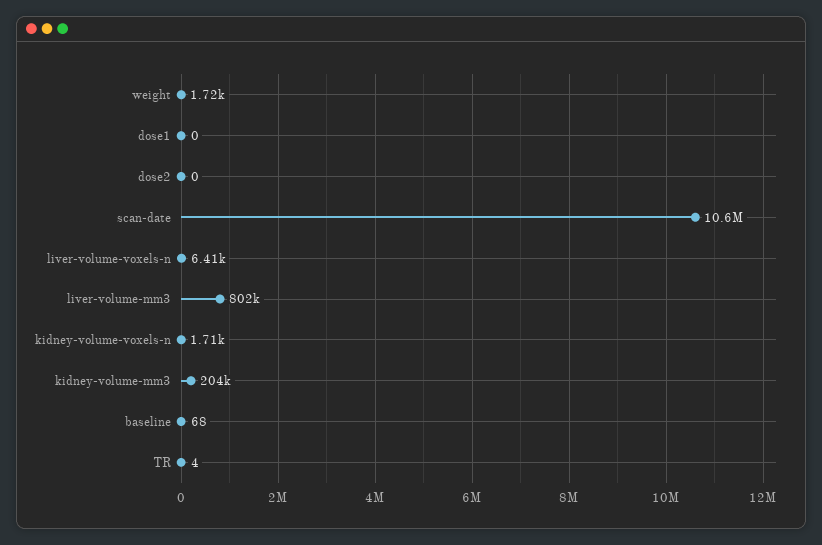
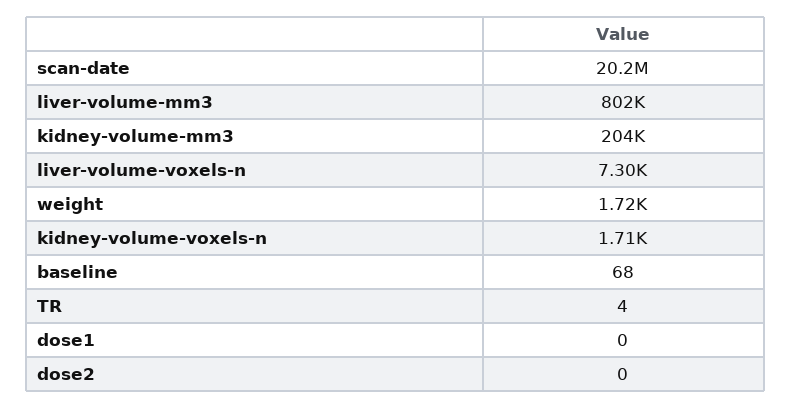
scan-date: 10600000 -> 20200000
liver-volume-voxels-n: 6410 -> 7300

